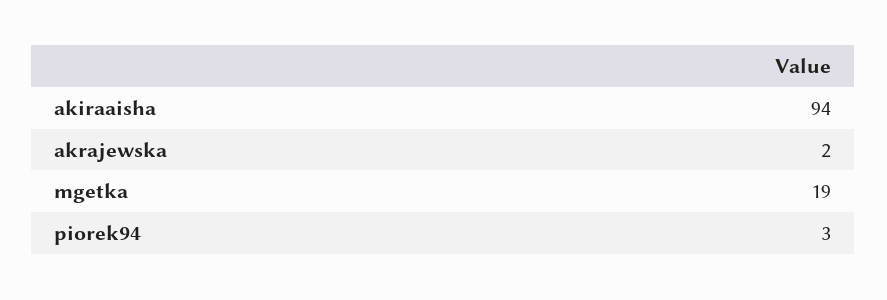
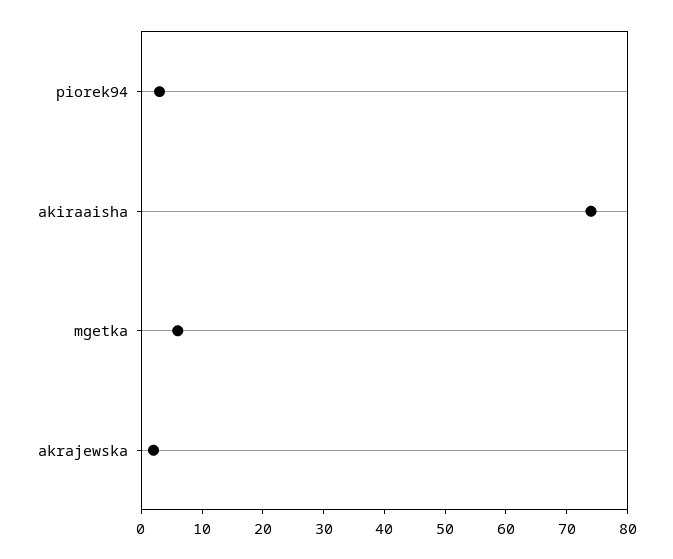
akiraaisha: 94 -> 75
mgetka: 19 -> 5

